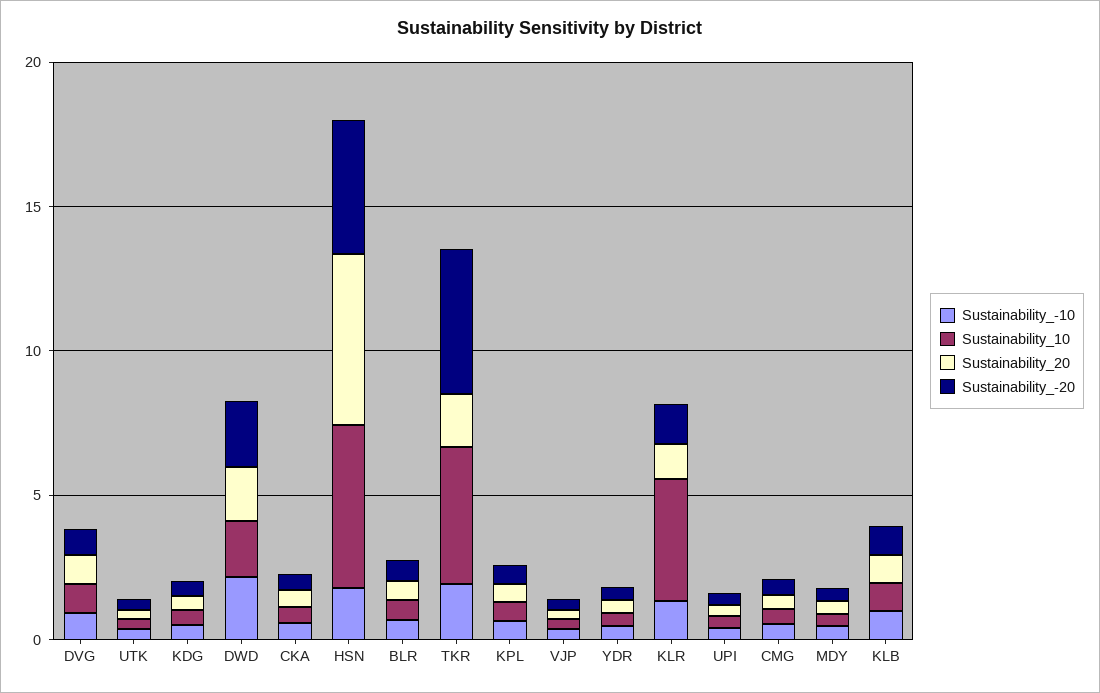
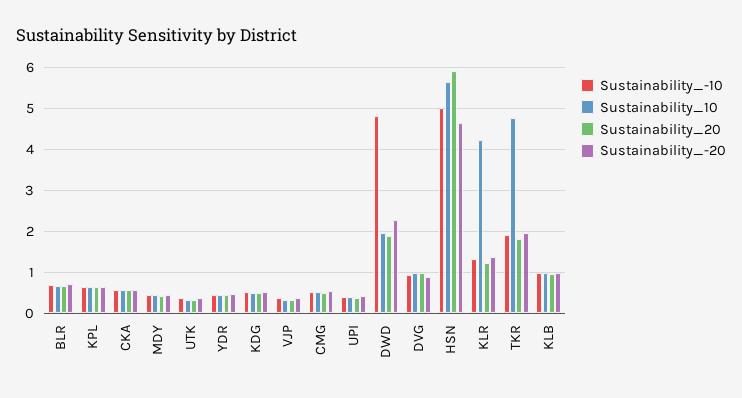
Sustainability_-10, DWD: 2 -> 4.8
Sustainability_-10, HSN: 2 -> 5
Sustainability_-20, TKR: 5 -> 2

